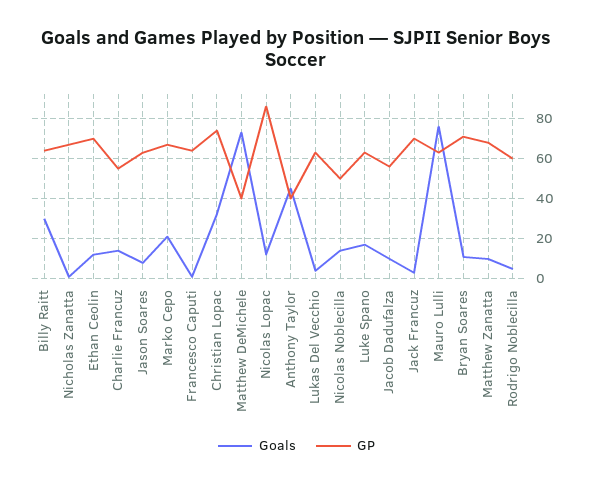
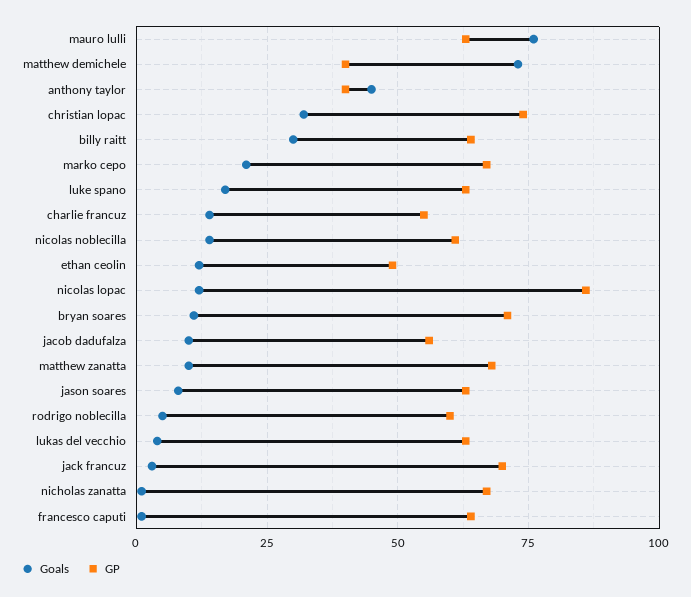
GP, Ethan Ceolin: 70 -> 50
GP, Nicolas Noblecilla: 50 -> 60

